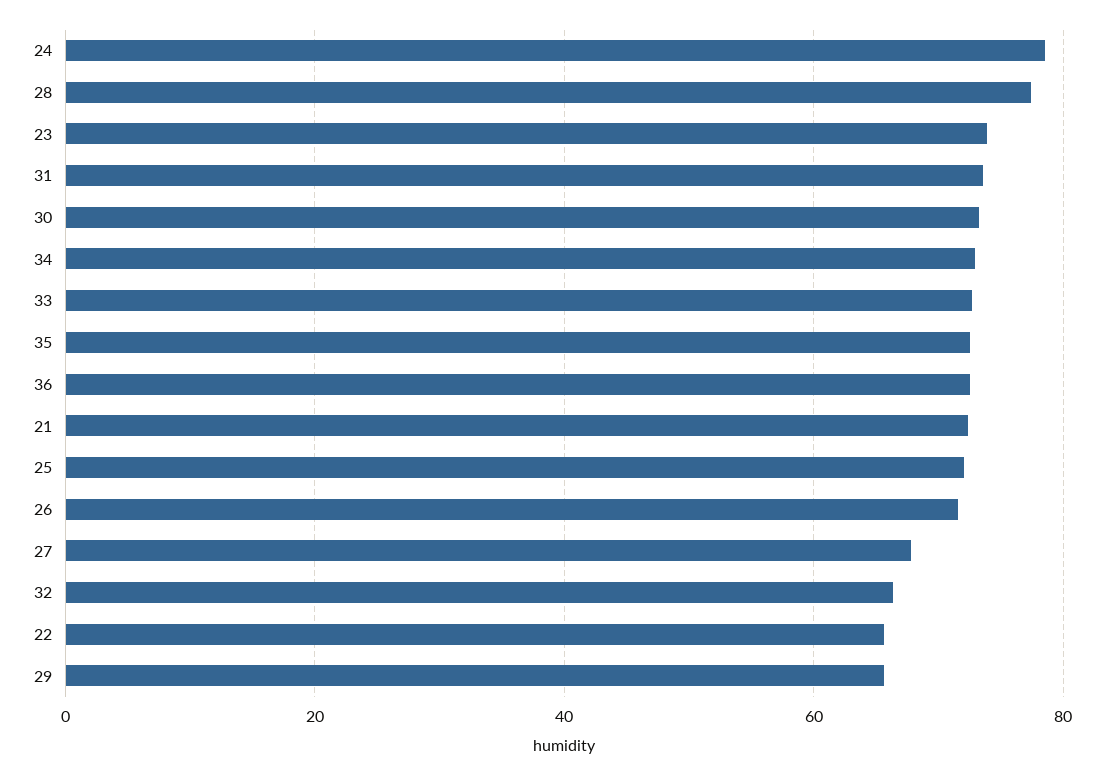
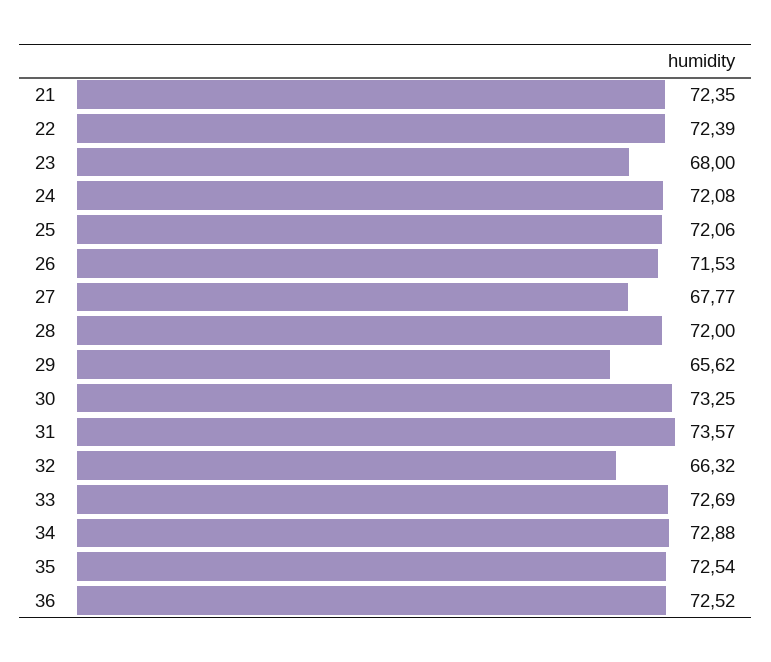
24: 78 -> 72.08
28: 78 -> 72
23: 74 -> 68
22: 66 -> 72.39

